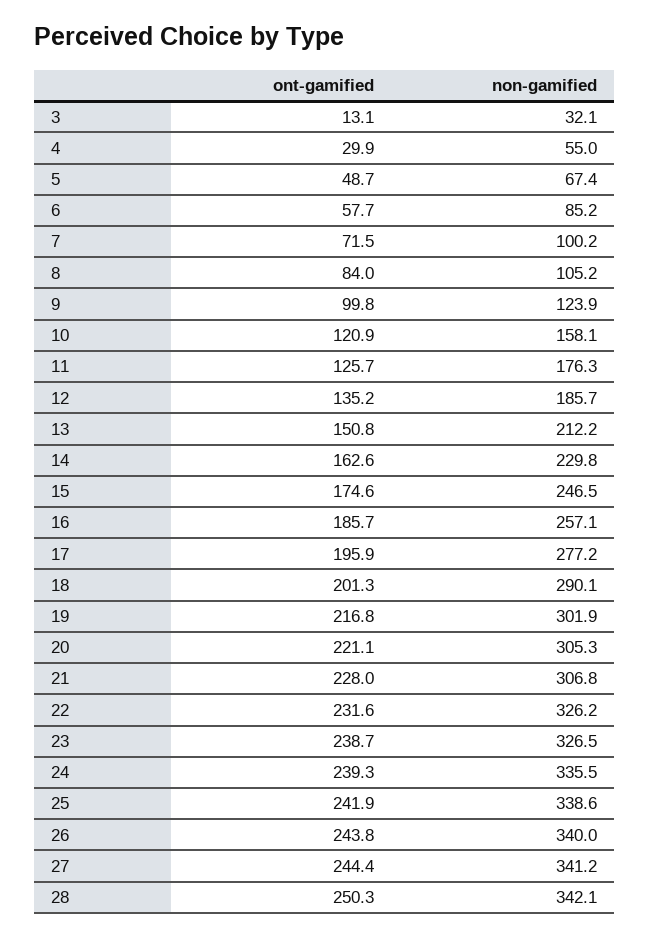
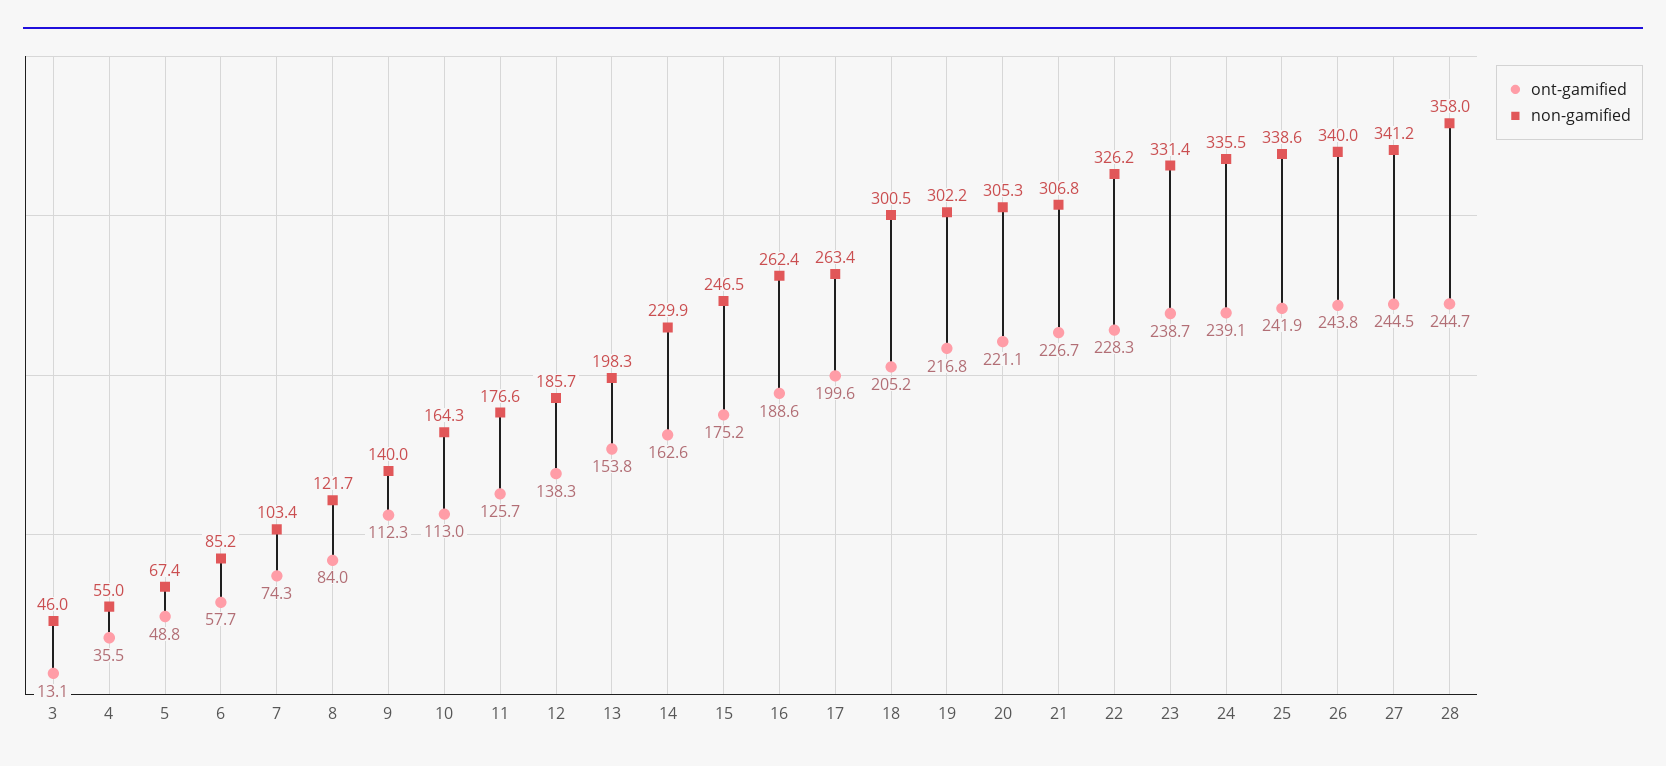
non-gamified, 3: 32.1 -> 46
ont-gamified, 4: 29.9 -> 35.5
ont-gamified, 5: 48.7 -> 48.8
ont-gamified, 7: 71.5 -> 74.3
non-gamified, 7: 100.2 -> 103.4
non-gamified, 8: 105.2 -> 121.7
ont-gamified, 9: 99.8 -> 112.3
non-gamified, 9: 123.9 -> 140
ont-gamified, 10: 120.9 -> 113
non-gamified, 10: 158.1 -> 164.3
non-gamified, 11: 176.3 -> 176.6
ont-gamified, 12: 135.2 -> 138.3
ont-gamified, 13: 150.8 -> 153.8
non-gamified, 13: 212.2 -> 198.3
non-gamified, 14: 229.8 -> 229.9
ont-gamified, 15: 174.6 -> 175.2
ont-gamified, 16: 185.7 -> 188.6
non-gamified, 16: 257.1 -> 262.4
ont-gamified, 17: 195.9 -> 199.6
non-gamified, 17: 277.2 -> 263.4
ont-gamified, 18: 201.3 -> 205.2
non-gamified, 18: 290.1 -> 300.5
non-gamified, 19: 301.9 -> 302.2
ont-gamified, 21: 228 -> 226.7
ont-gamified, 22: 231.6 -> 228.3
non-gamified, 23: 326.5 -> 331.4
ont-gamified, 24: 239.3 -> 239.1
ont-gamified, 27: 244.4 -> 244.5
ont-gamified, 28: 250.3 -> 244.7
non-gamified, 28: 342.1 -> 358

